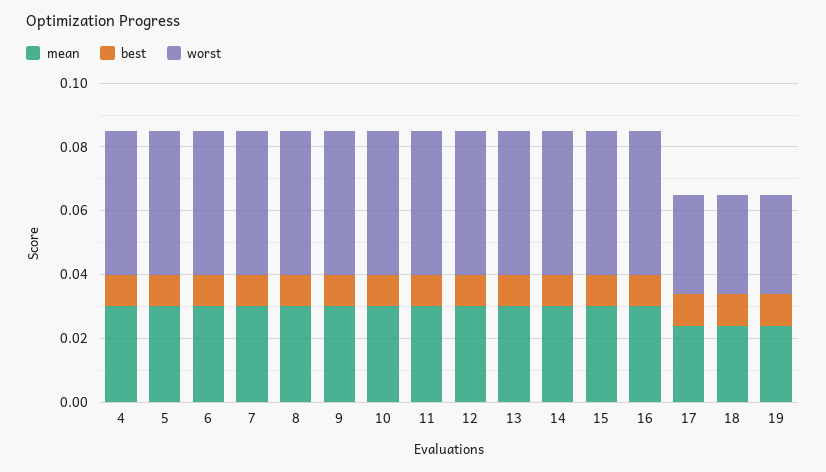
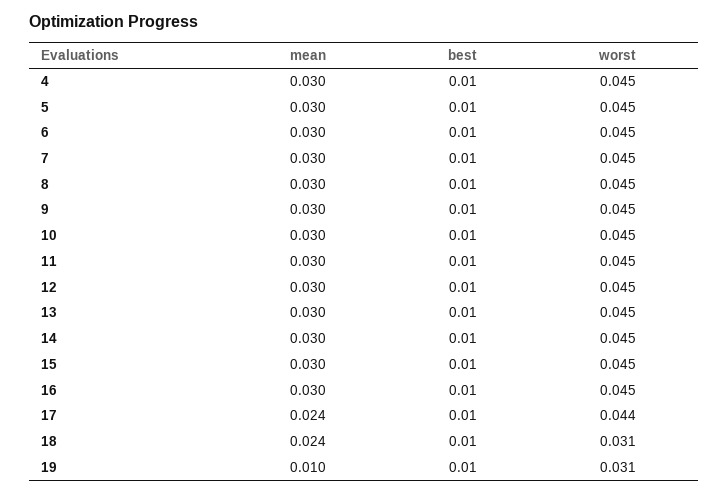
worst, 17: 0.03 -> 0.044
mean, 19: 0.025 -> 0.01

